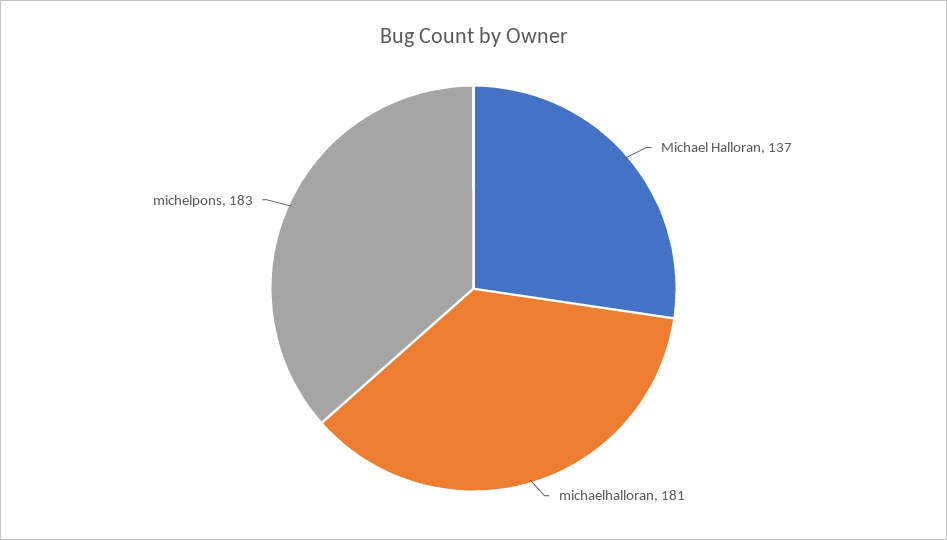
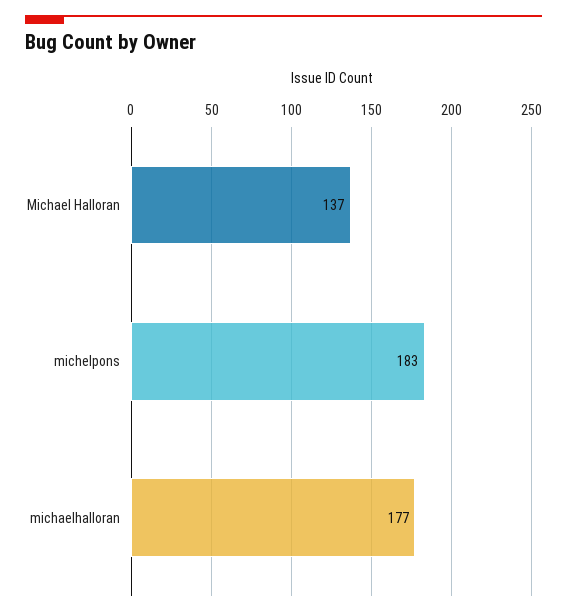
michaelhalloran: 181 -> 177

